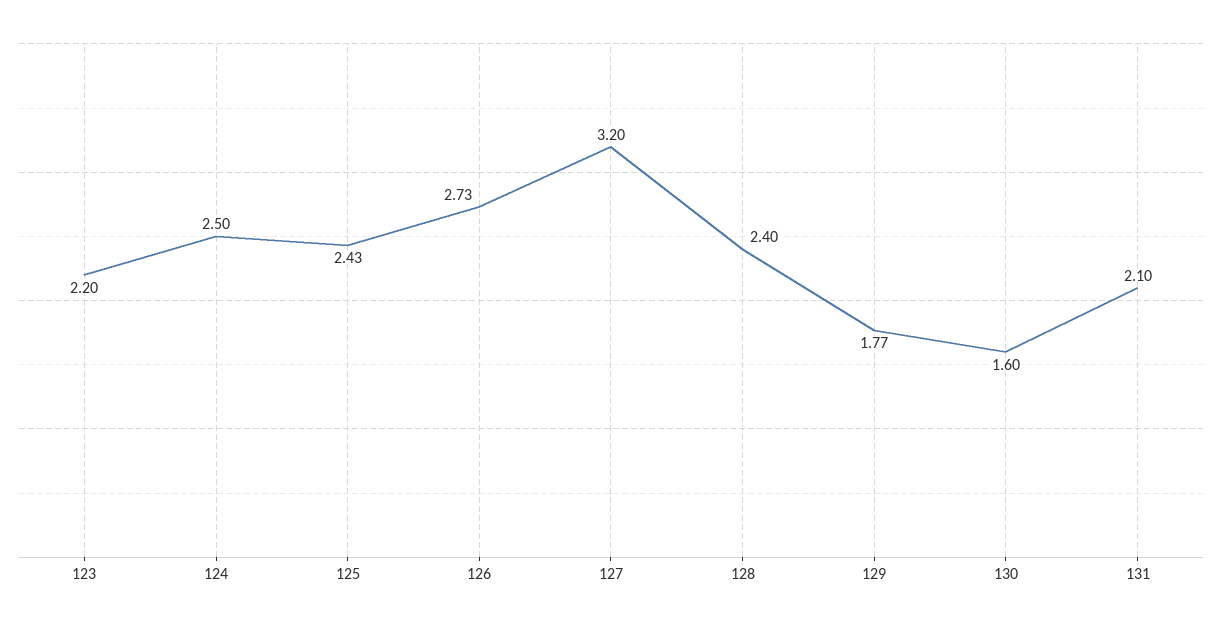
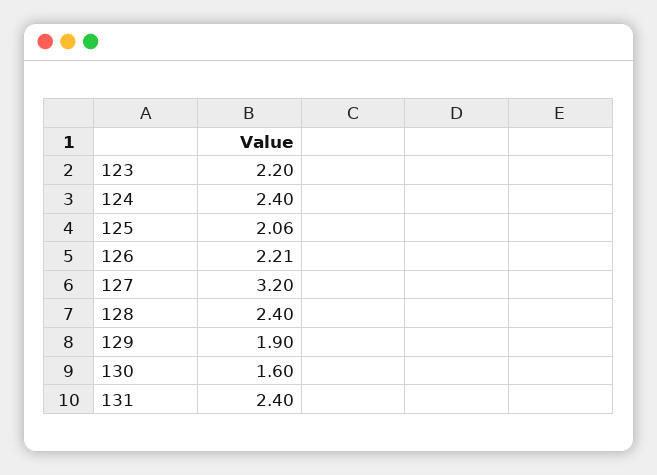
124: 2.5 -> 2.4
125: 2.43 -> 2.06
126: 2.73 -> 2.21
129: 1.77 -> 1.9
131: 2.1 -> 2.4

